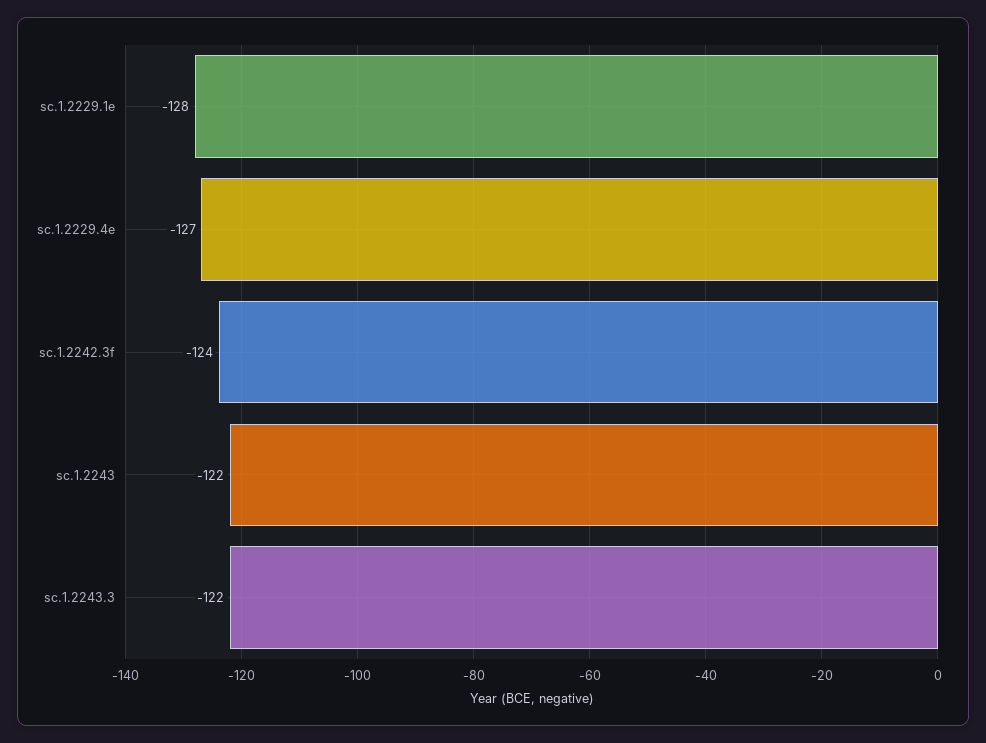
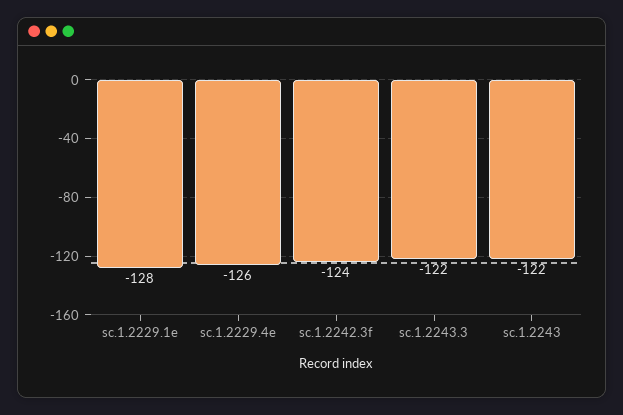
sc.1.2229.4e: -127 -> -126

